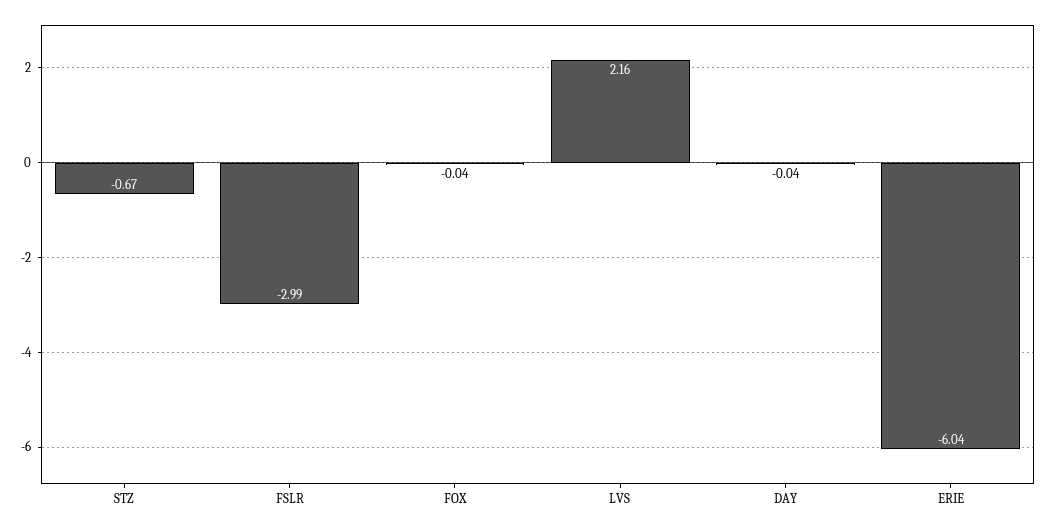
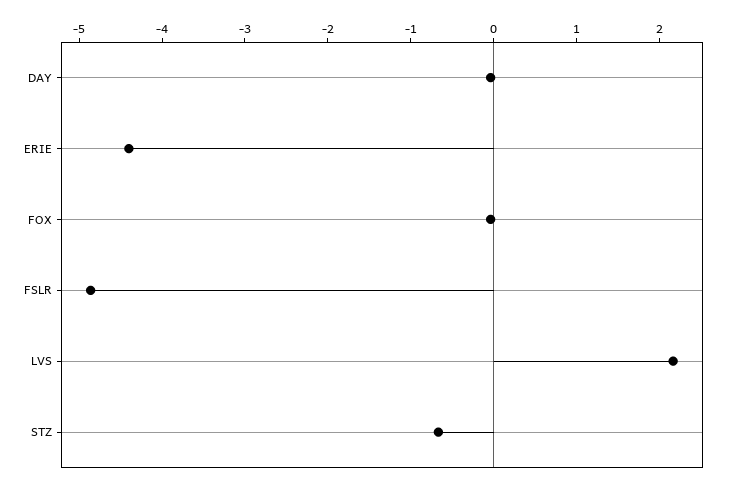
FSLR: -2.99 -> -4.8
ERIE: -6.04 -> -4.4

